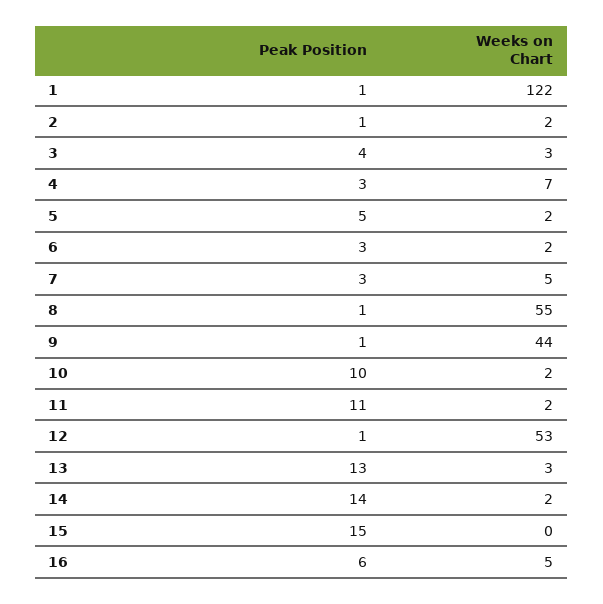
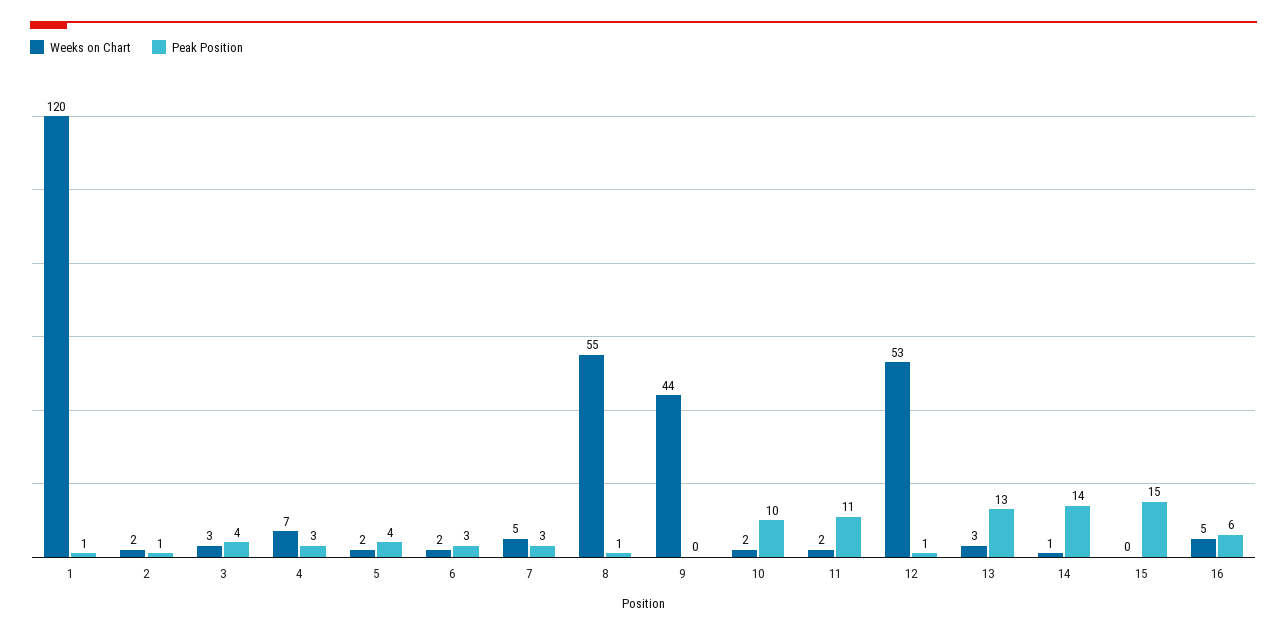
Weeks on Chart, 1: 122 -> 120
Peak Position, 5: 5 -> 4
Peak Position, 9: 1 -> 0
Weeks on Chart, 14: 2 -> 1

